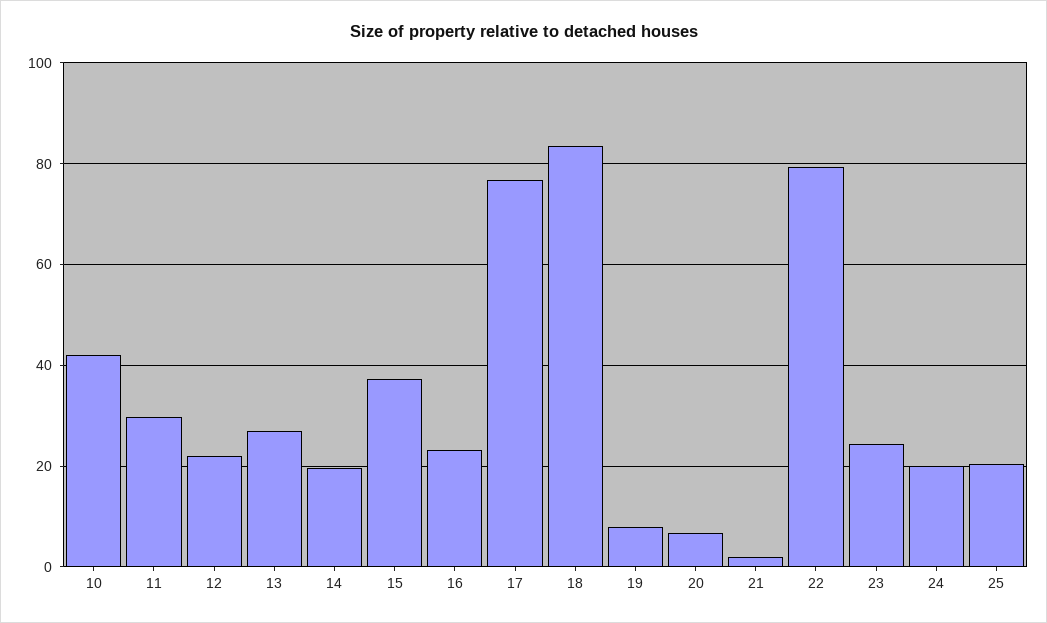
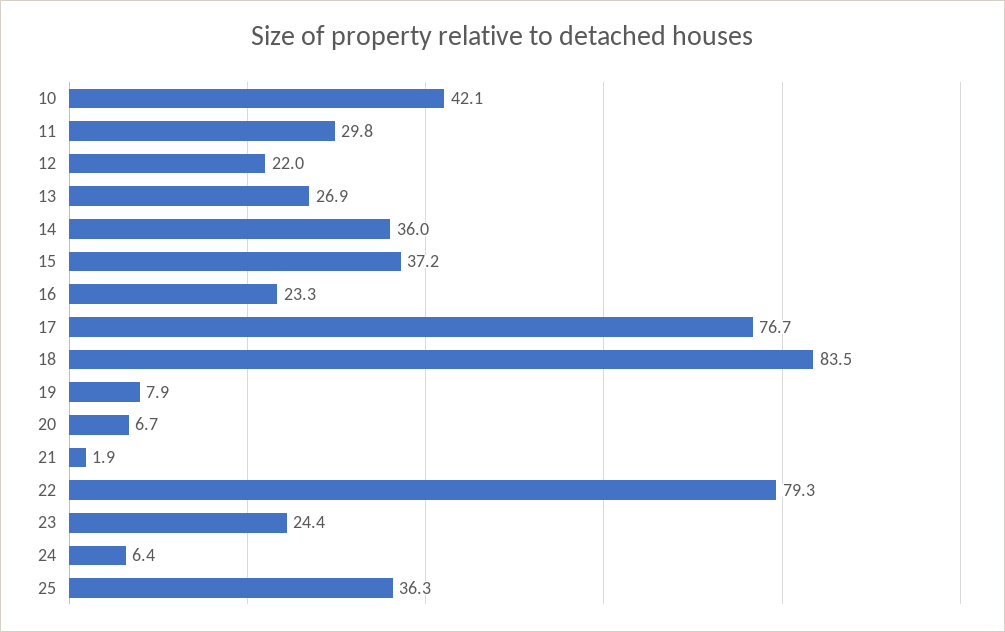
14: 20 -> 36
24: 20 -> 6.4
25: 20 -> 36.3

